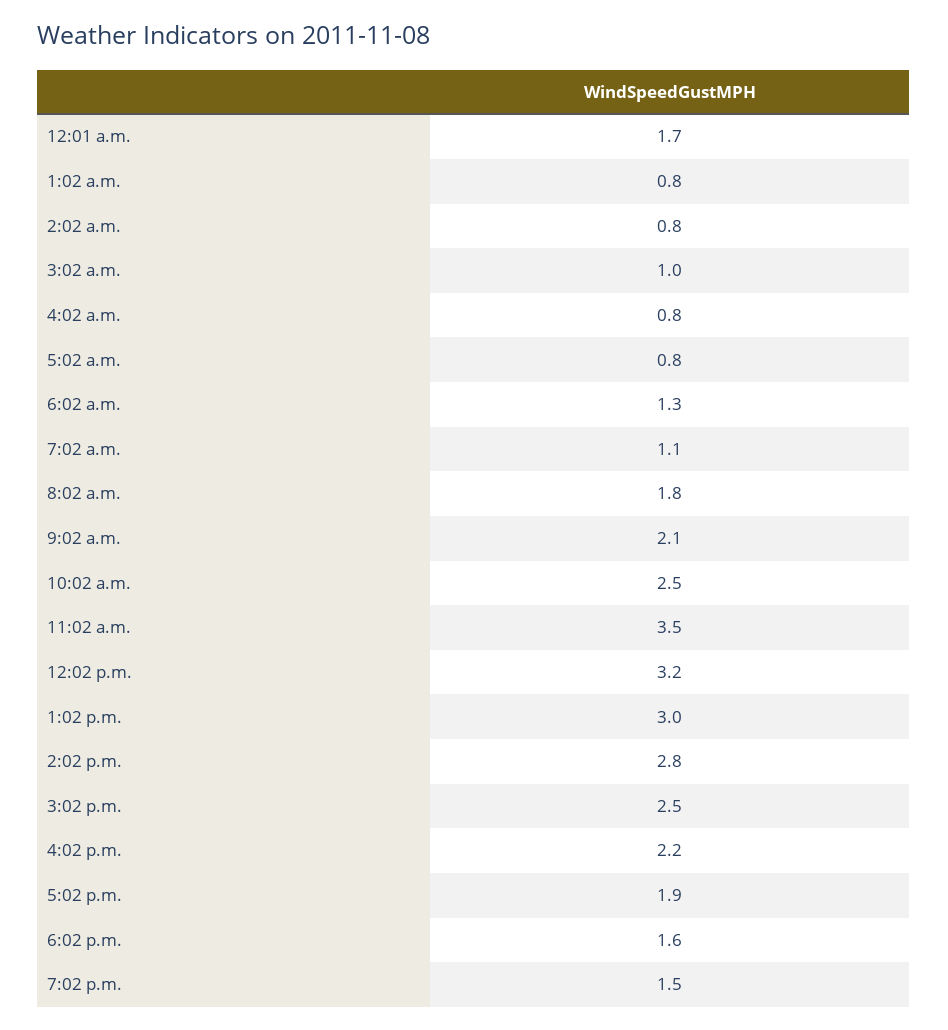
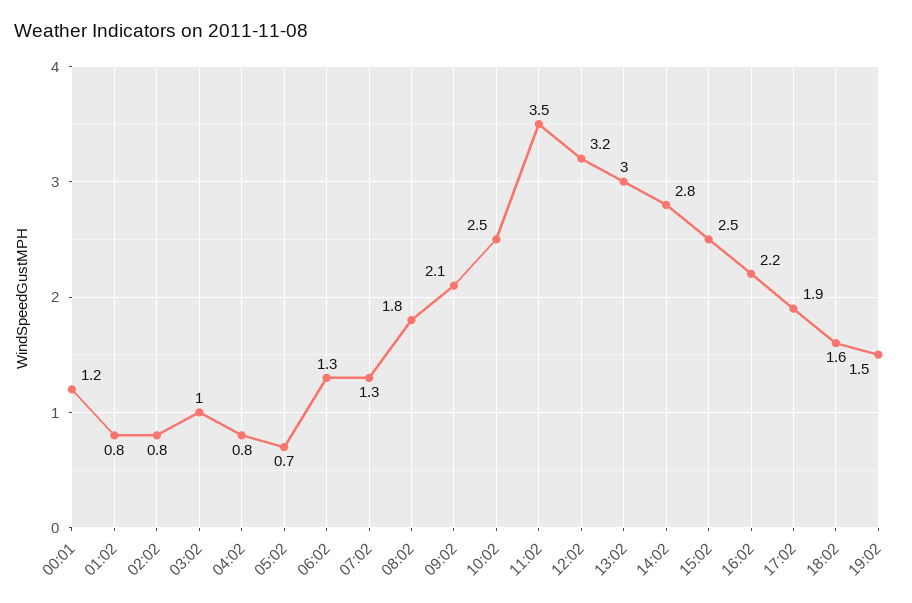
12:01 a.m.: 1.7 -> 1.2
5:02 a.m.: 0.8 -> 0.7
7:02 a.m.: 1.1 -> 1.3

